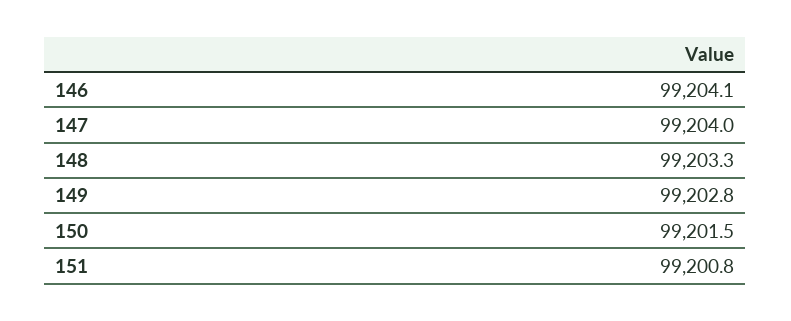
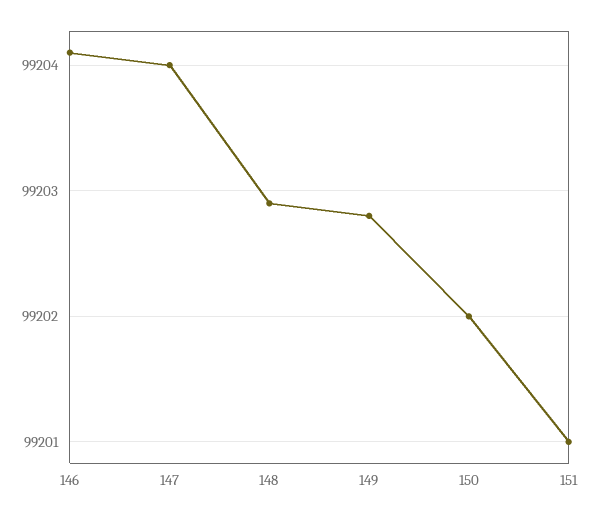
148: 99203.3 -> 99202.9
150: 99201.5 -> 99202
151: 99200.8 -> 99201

